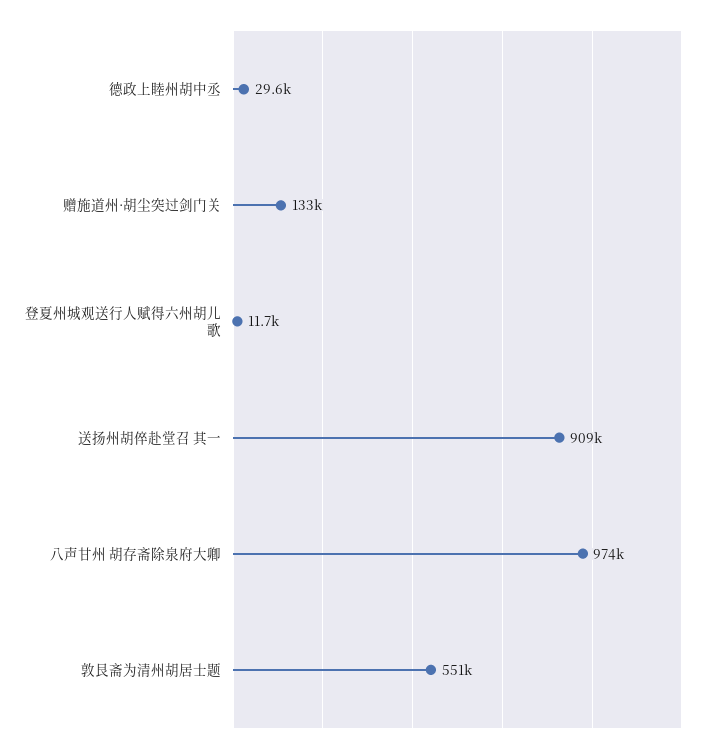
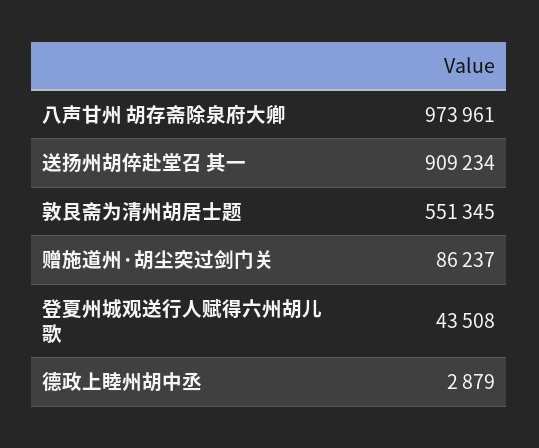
德政上睦州胡中丞: 29600 -> 2879
赠施道州·胡尘突过剑门关: 133000 -> 86237
登夏州城观送行人赋得六州胡儿歌: 11700 -> 43508

